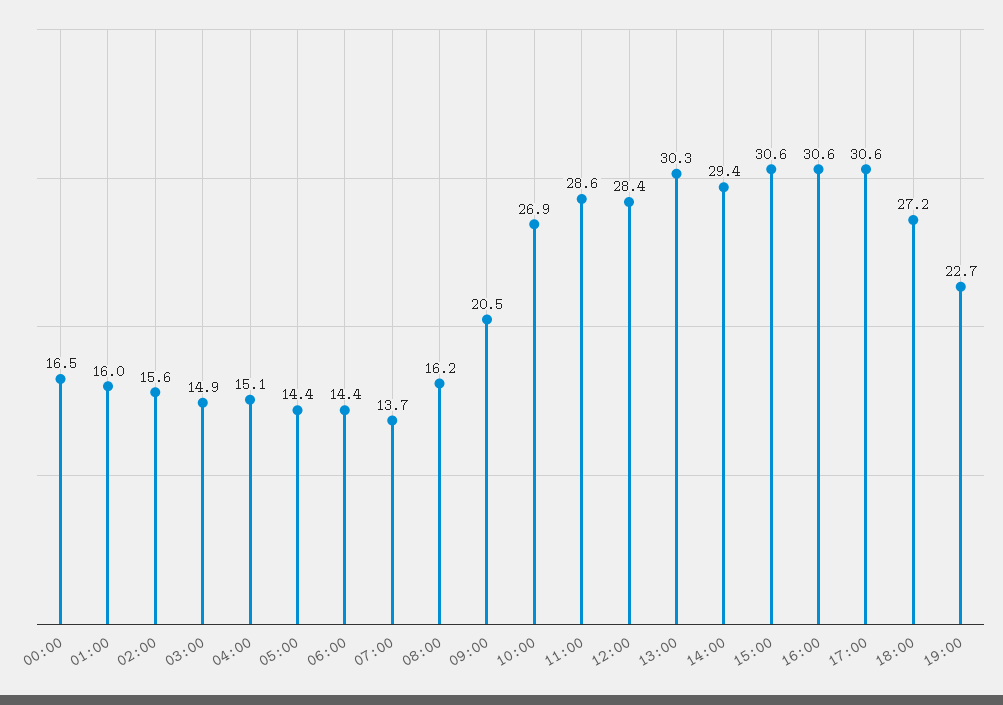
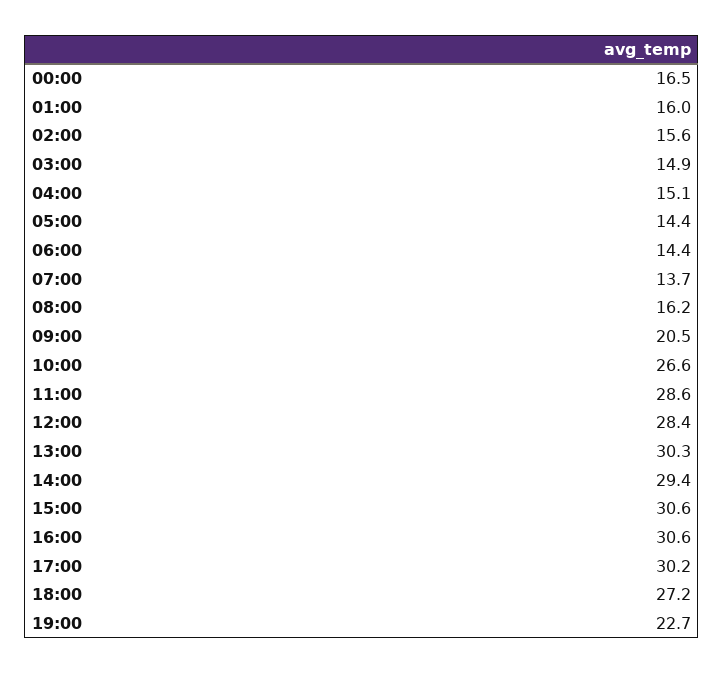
10:00: 26.9 -> 26.6
17:00: 30.6 -> 30.2

